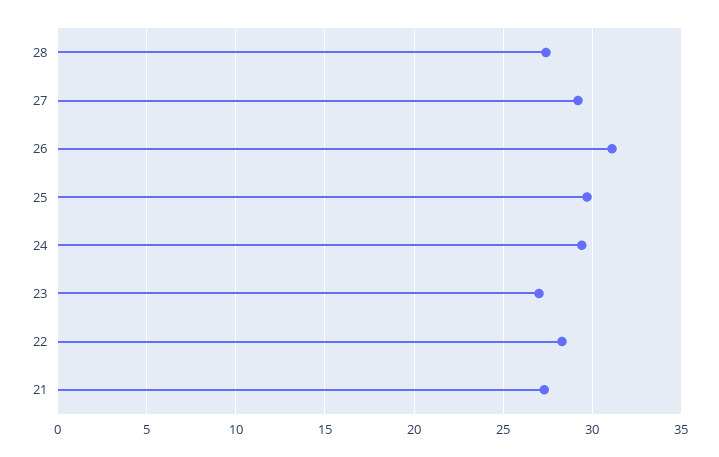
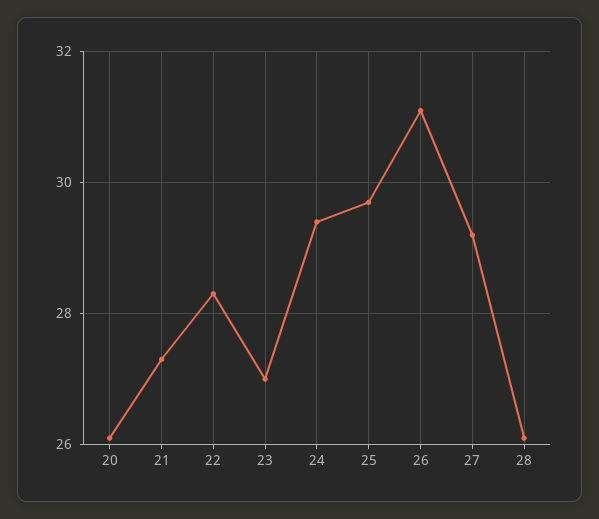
28: 27.5 -> 26
20: none -> 26

